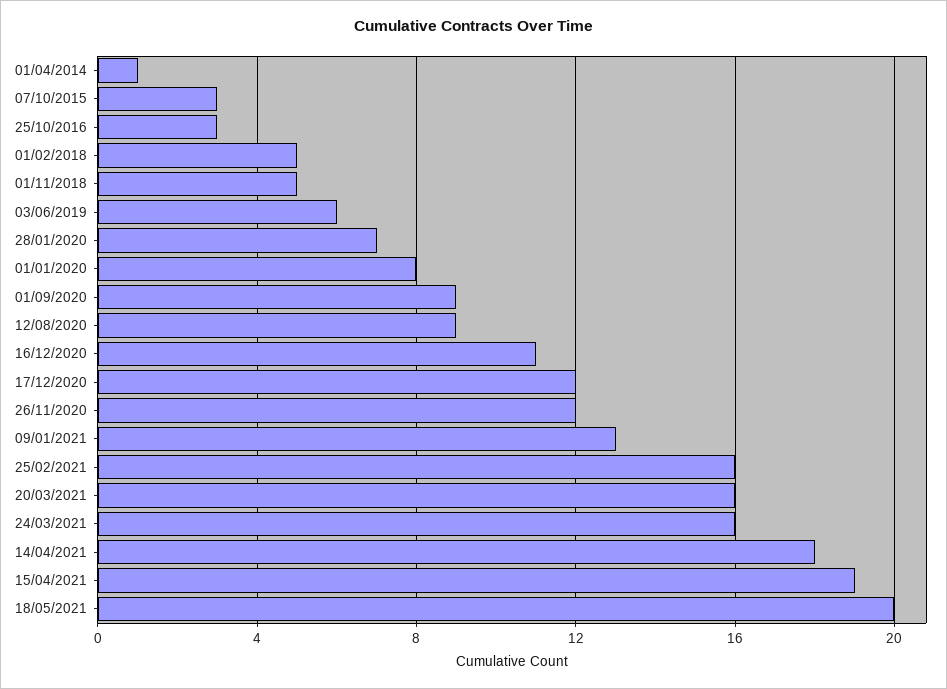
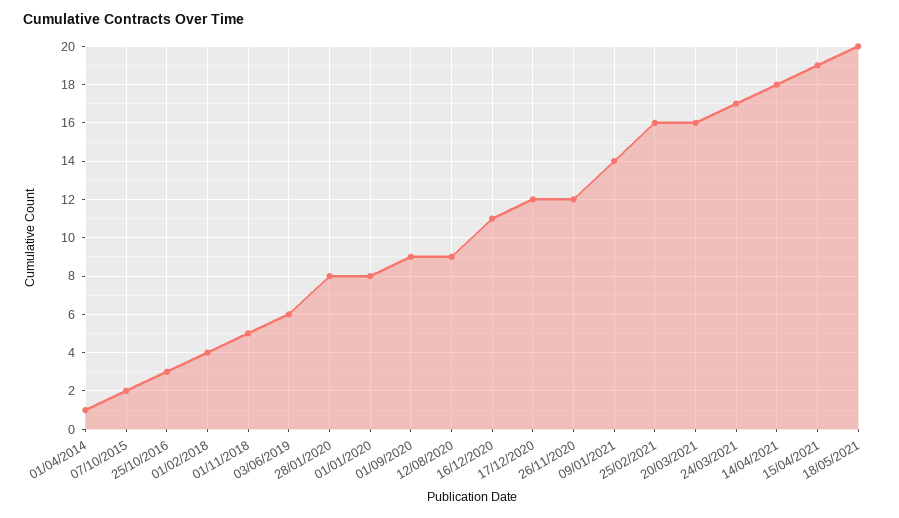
07/10/2015: 3 -> 2
01/02/2018: 5 -> 4
28/01/2020: 7 -> 8
09/01/2021: 13 -> 14
24/03/2021: 16 -> 17

